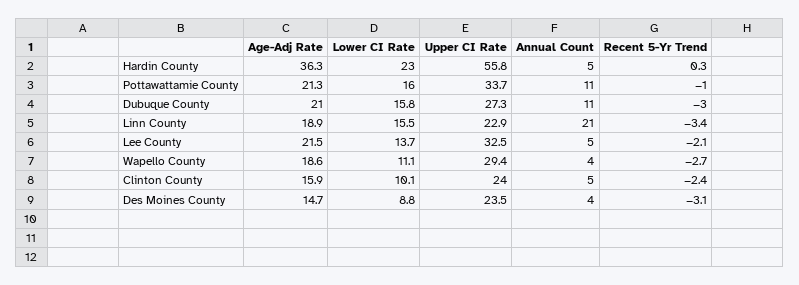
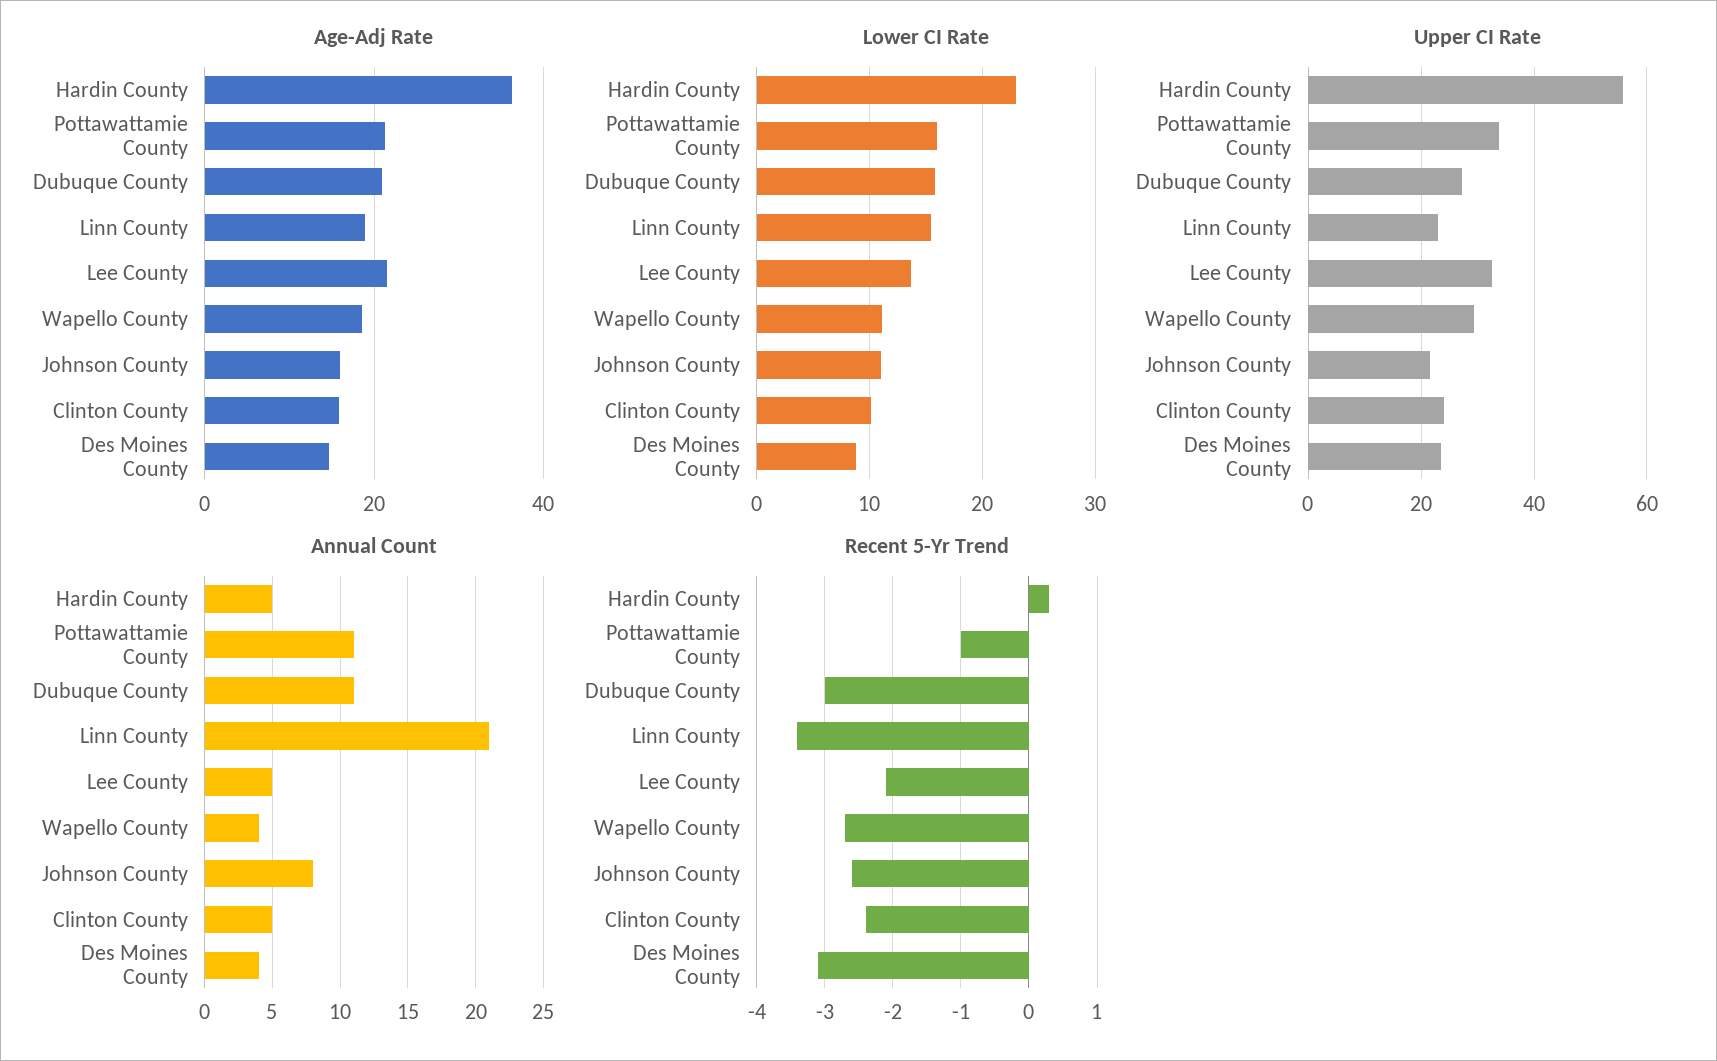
Age-Adj Rate, Johnson County: none -> 16
Lower CI Rate, Johnson County: none -> 11
Upper CI Rate, Johnson County: none -> 22
Annual Count, Johnson County: none -> 8
Recent 5-Yr Trend, Johnson County: none -> -2.6

